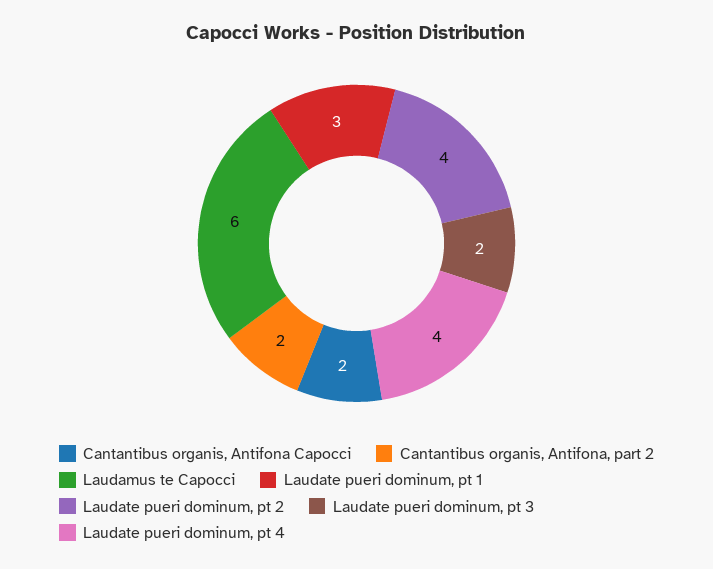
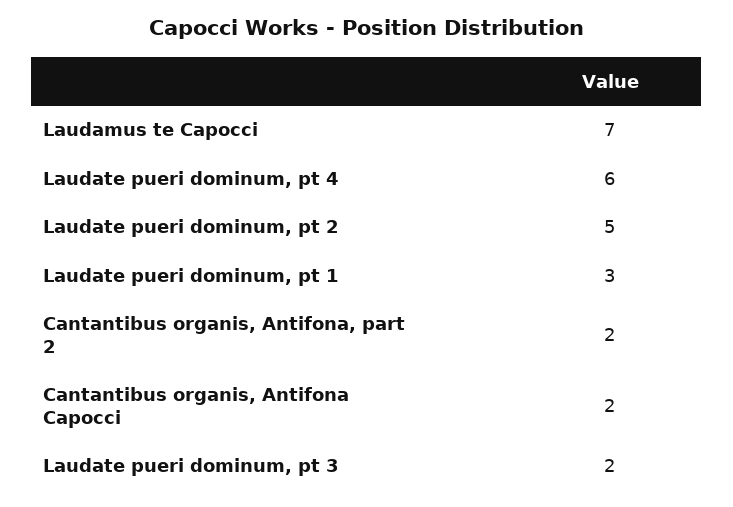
Laudamus te Capocci: 6 -> 7
Laudate pueri dominum, pt 2: 4 -> 5
Laudate pueri dominum, pt 4: 4 -> 6

